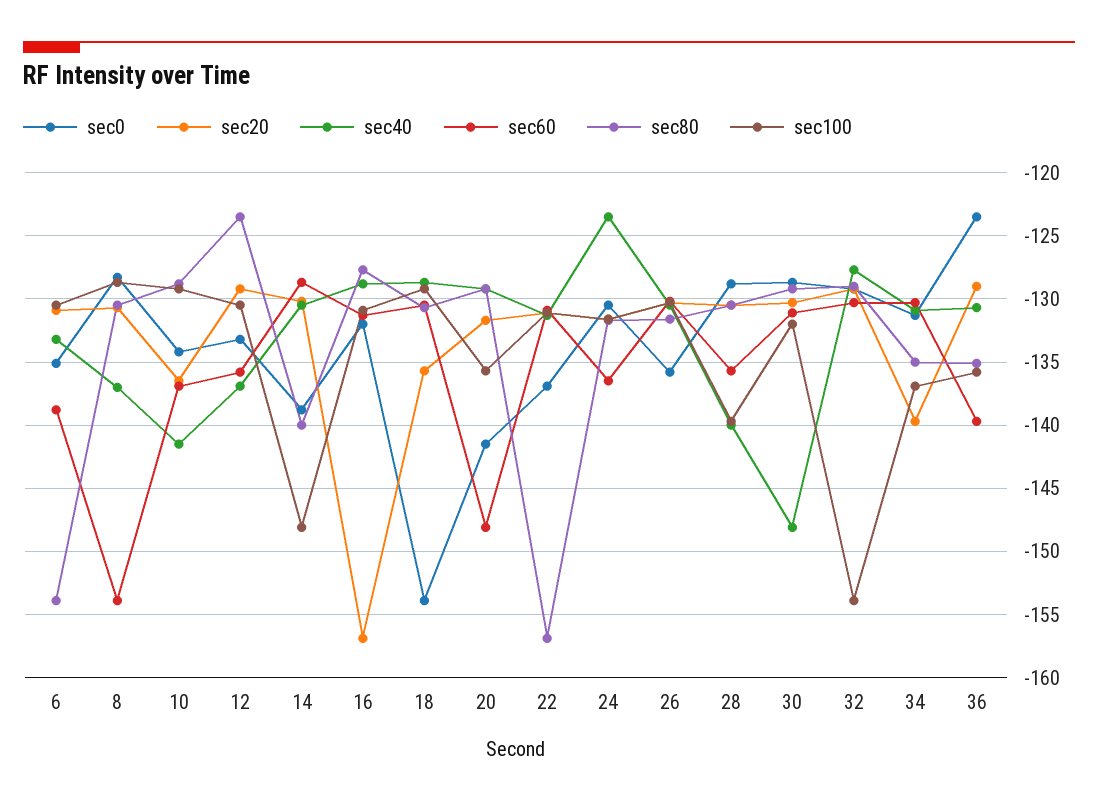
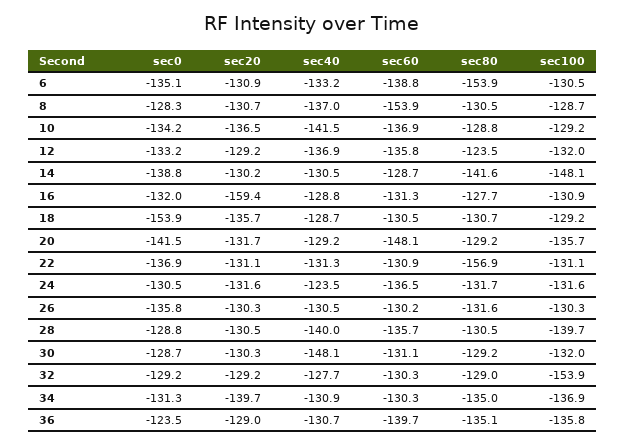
sec100, 12: -130.5 -> -132
sec80, 14: -140 -> -141.6
sec20, 16: -157 -> -159.4

